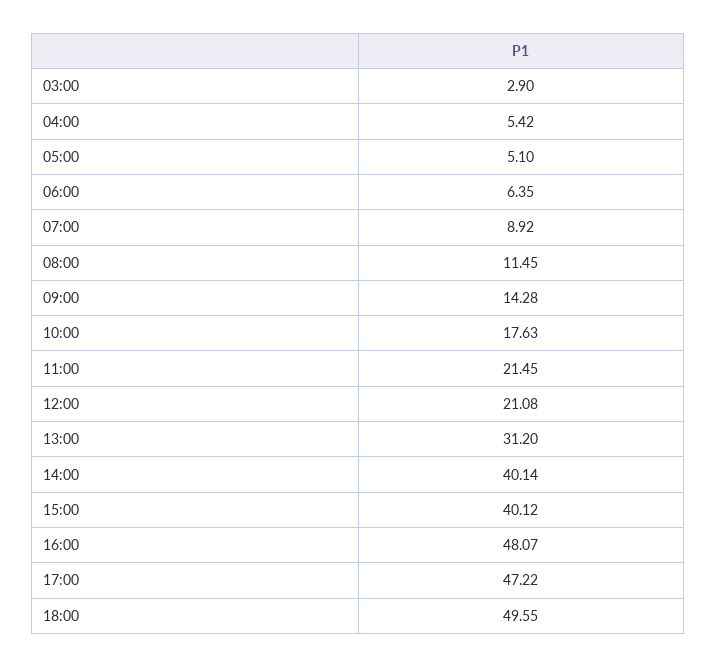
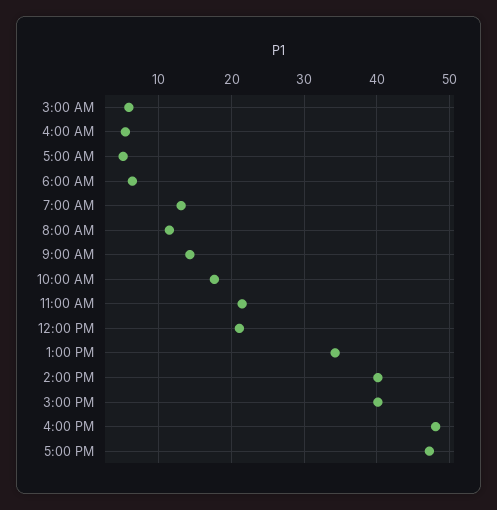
03:00: 2.9 -> 6
07:00: 8.92 -> 13
13:00: 31.2 -> 34
18:00: 49.55 -> none

